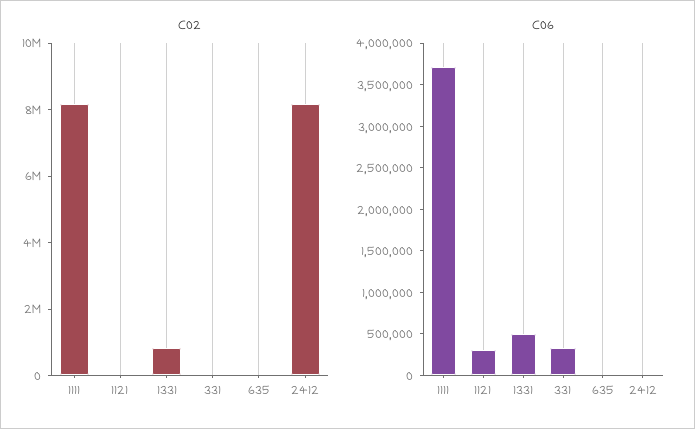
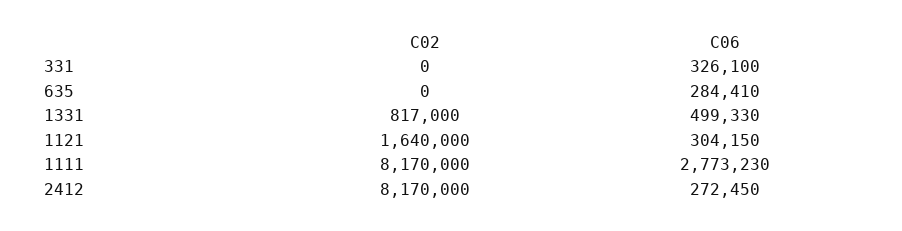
C02, 1121: 0 -> 1640000
C06, 1111: 3700000 -> 2773230
C06, 635: 0 -> 284410
C06, 2412: 0 -> 272450

